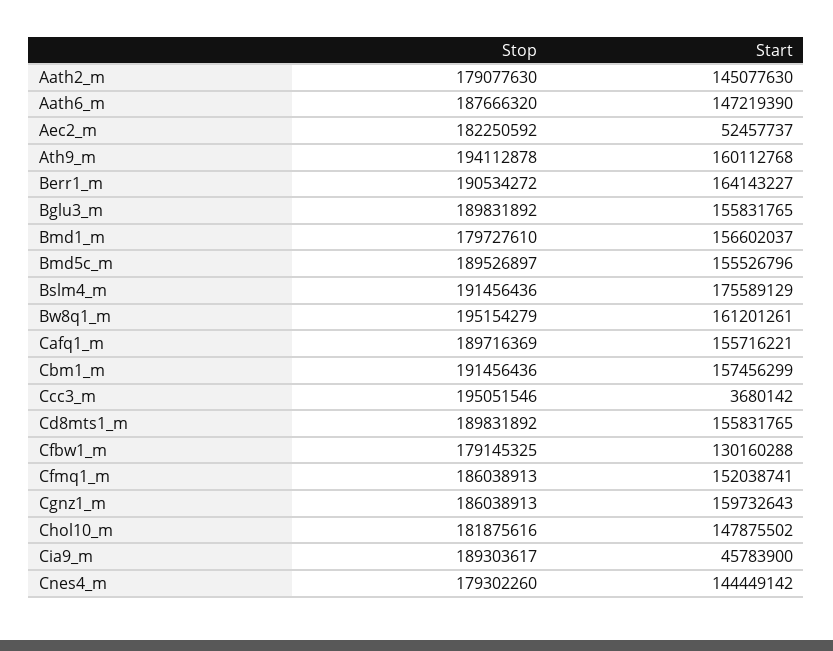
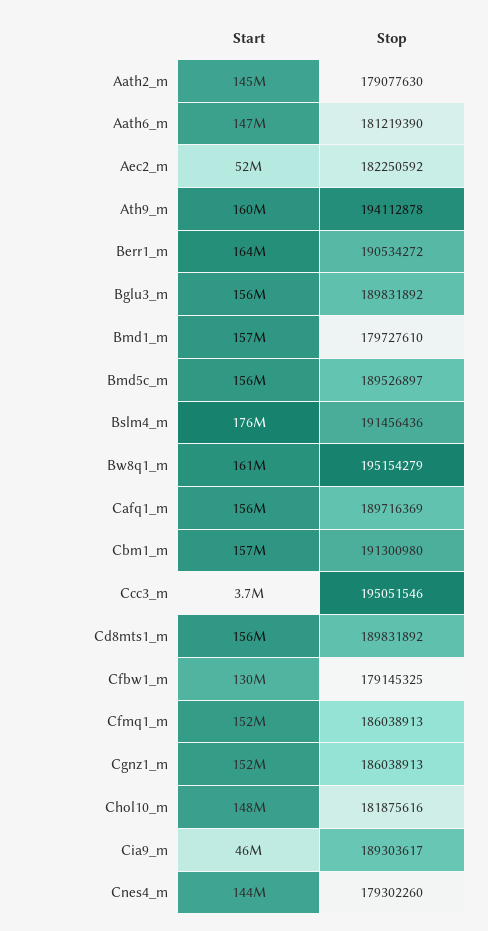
Stop, Aath6_m: 187666320 -> 181219390
Stop, Cbm1_m: 191456436 -> 191300980
Start, Cgnz1_m: 159732643 -> 152000000

